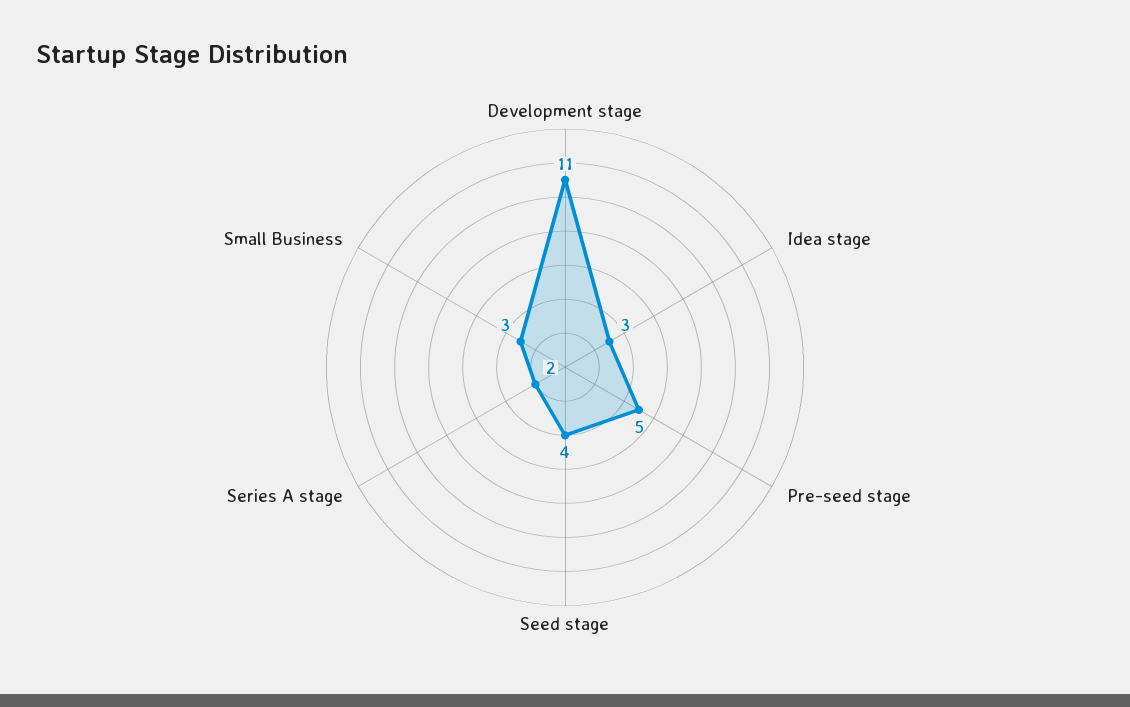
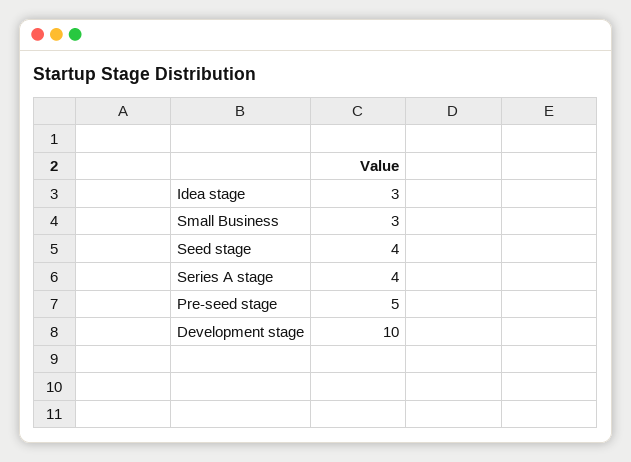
Development stage: 11 -> 10
Series A stage: 2 -> 4

